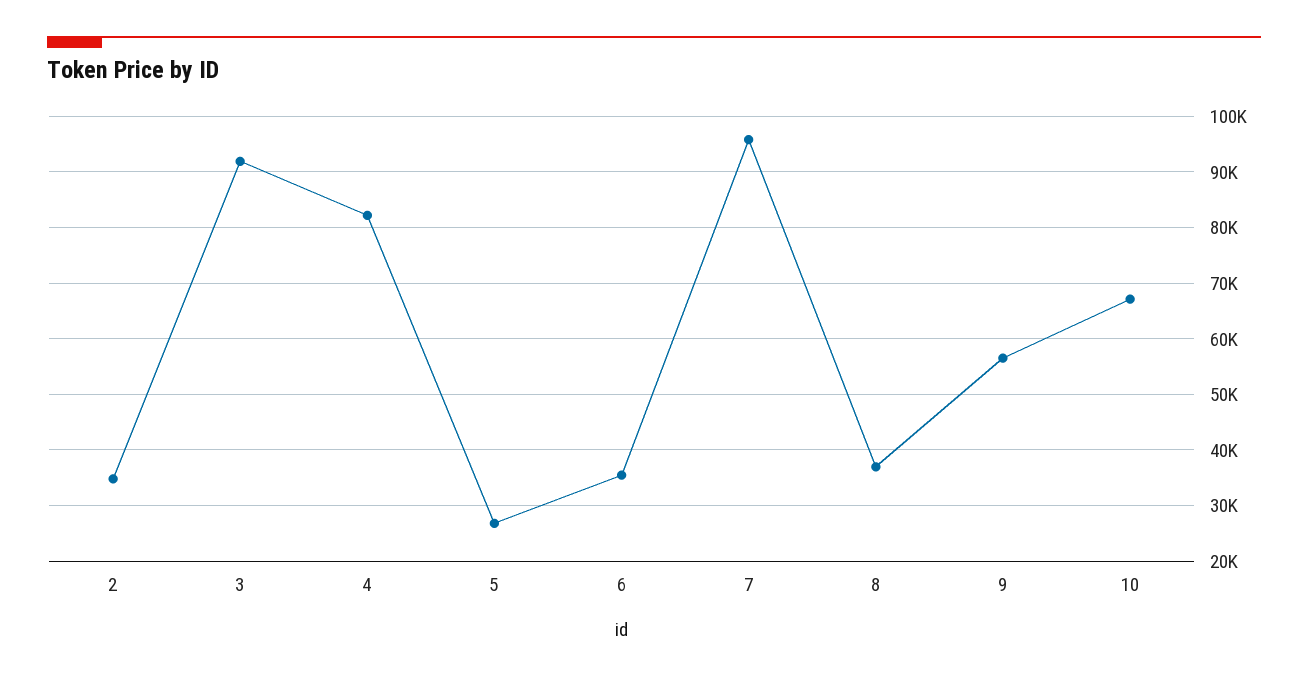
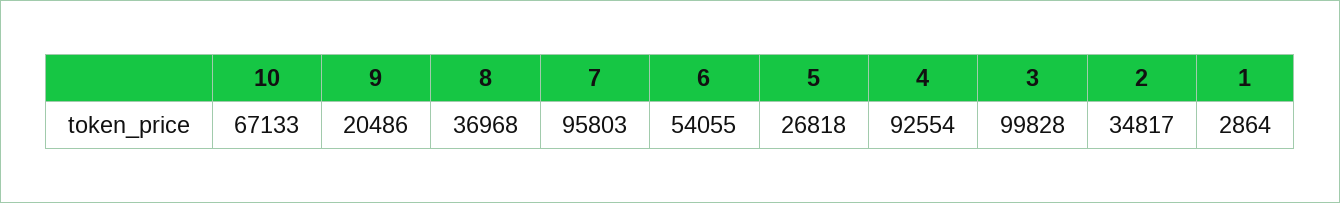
3: 92000 -> 99828
4: 82000 -> 92554
6: 36000 -> 54055
9: 56000 -> 20486
1: none -> 2864

